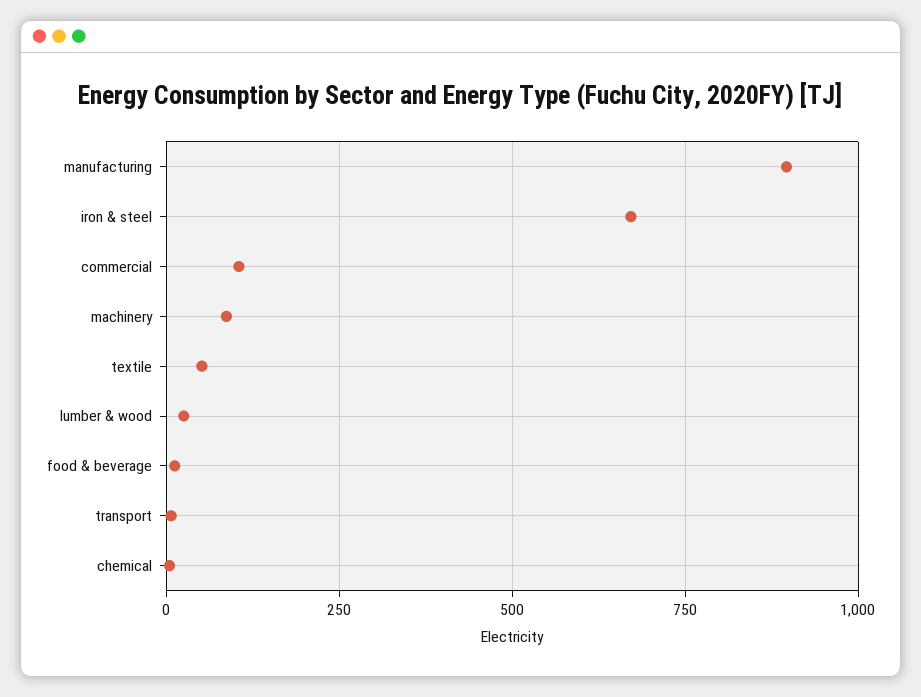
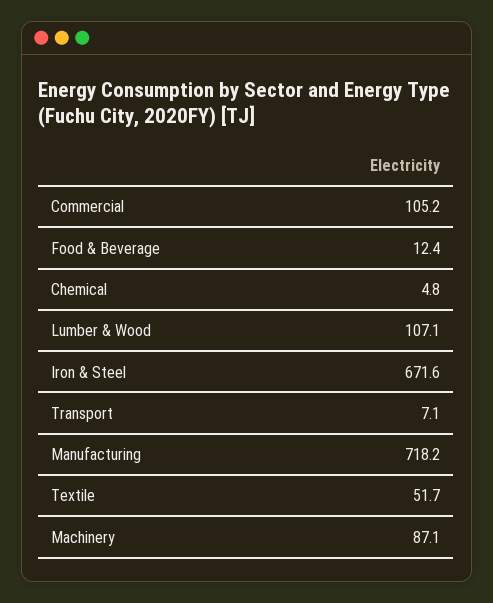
manufacturing: 900 -> 718.2
lumber & wood: 25 -> 107.1

